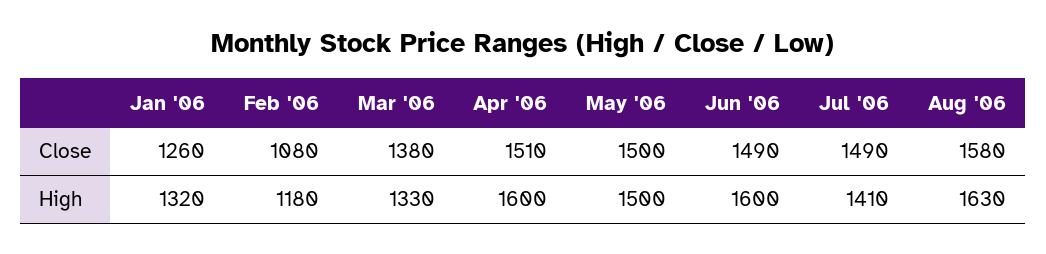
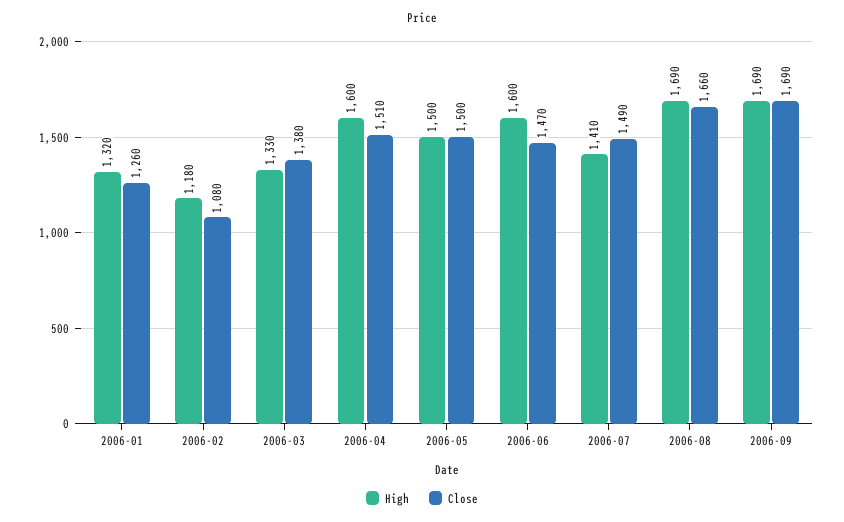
Close, Jun '06: 1490 -> 1470
Close, Aug '06: 1580 -> 1660
High, Aug '06: 1630 -> 1690
High, 2006-09: none -> 1690
Close, 2006-09: none -> 1690

